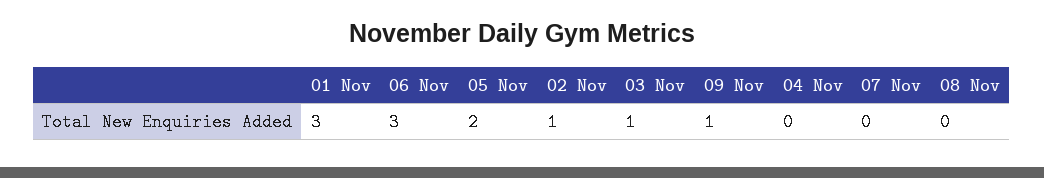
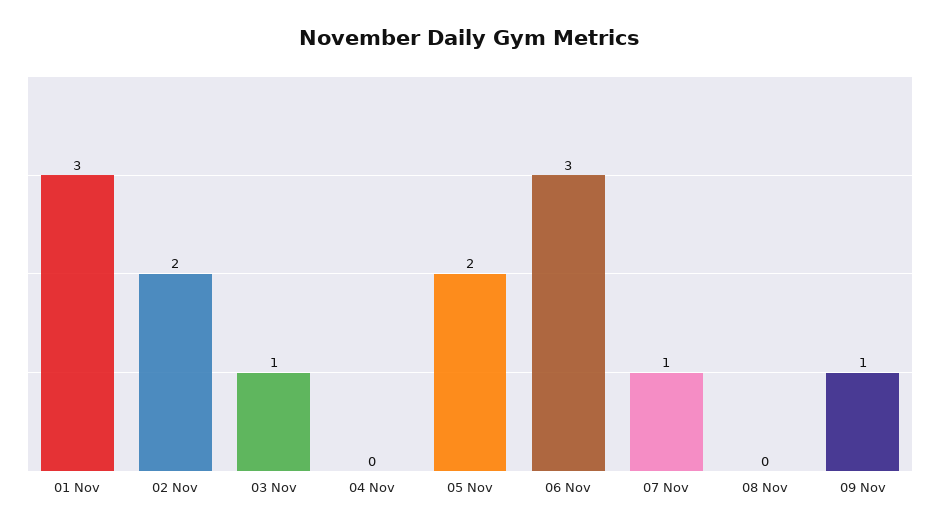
02 Nov: 1 -> 2
07 Nov: 0 -> 1

